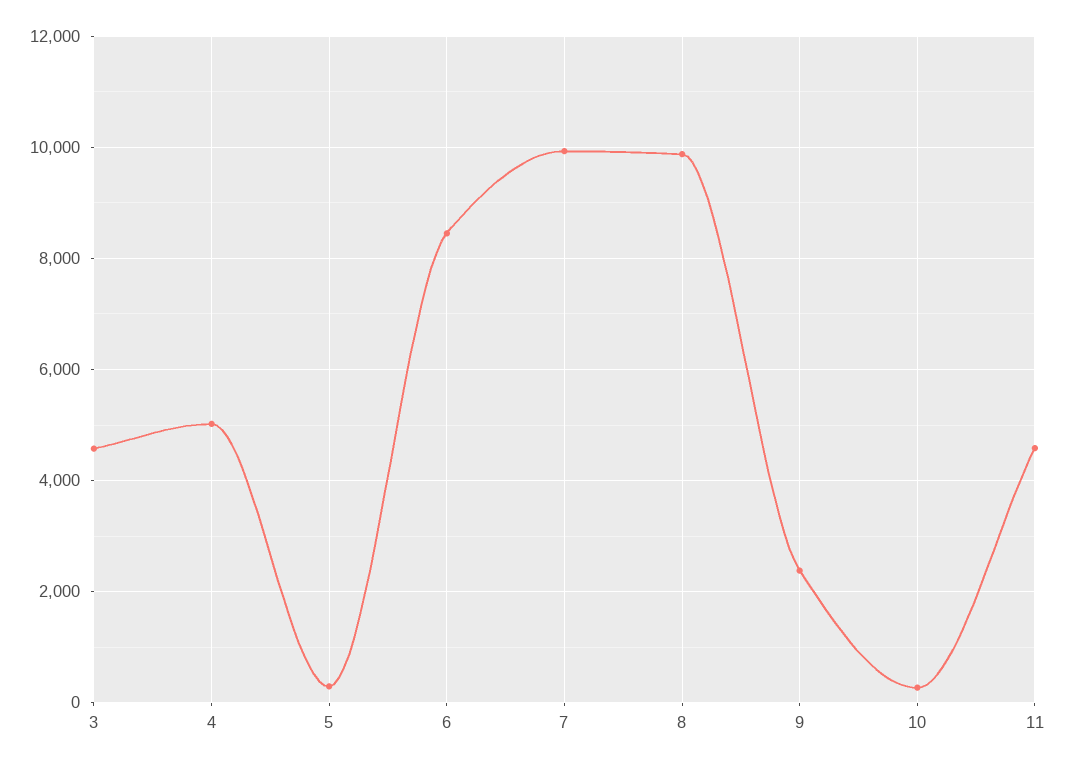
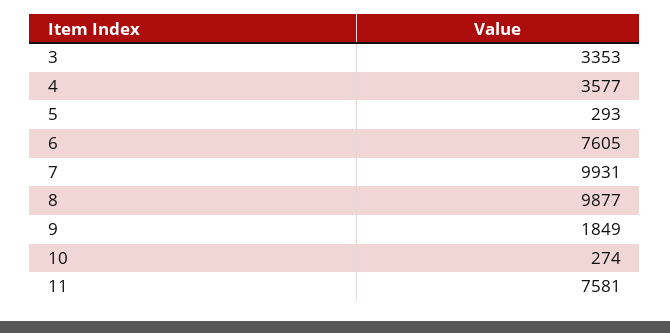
3: 4600 -> 3353
4: 5000 -> 3577
6: 8400 -> 7605
9: 2400 -> 1849
11: 4600 -> 7581

